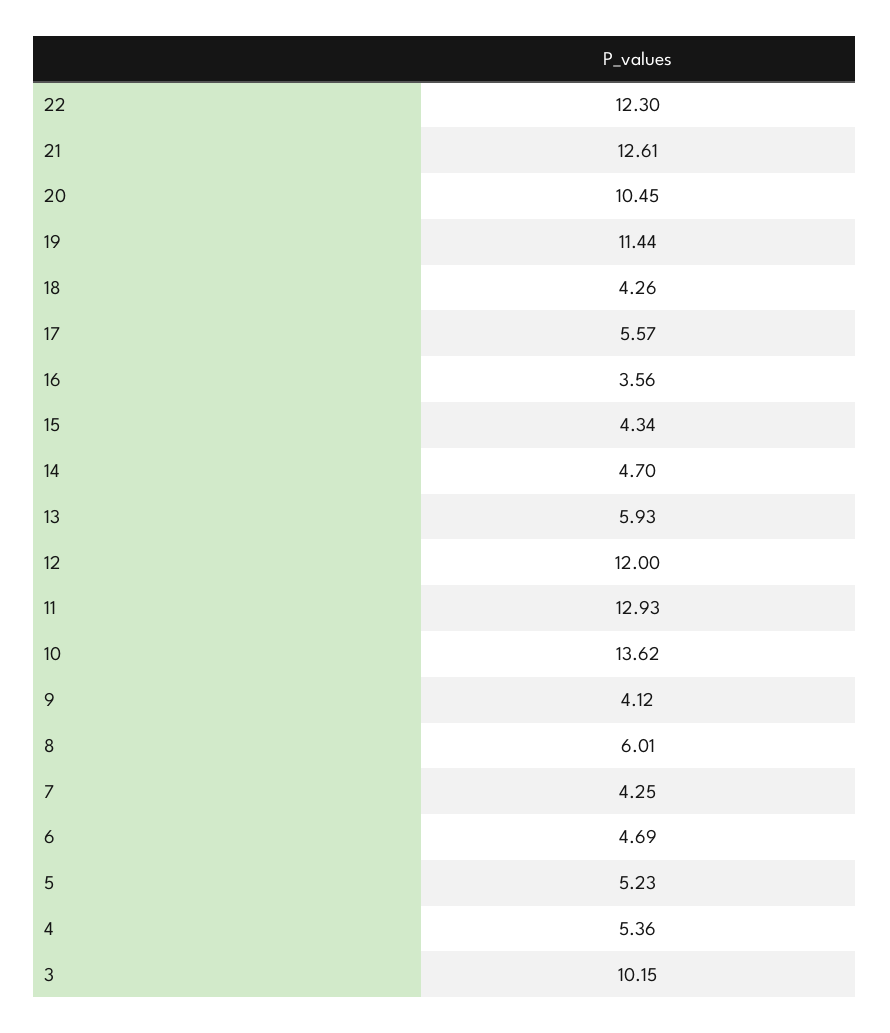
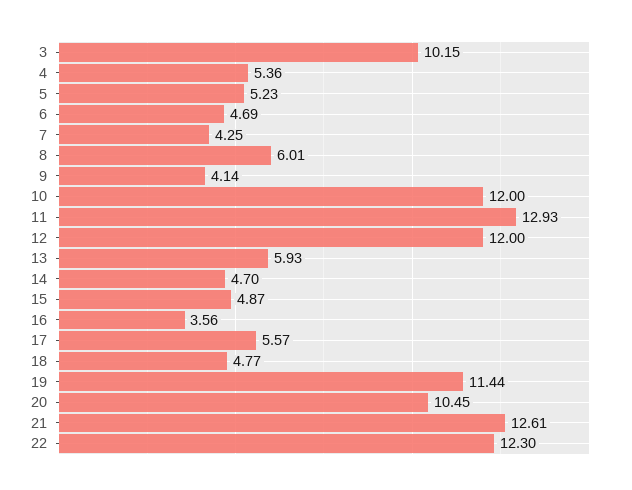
18: 4.26 -> 4.77
15: 4.34 -> 4.87
10: 13.62 -> 12
9: 4.12 -> 4.14

